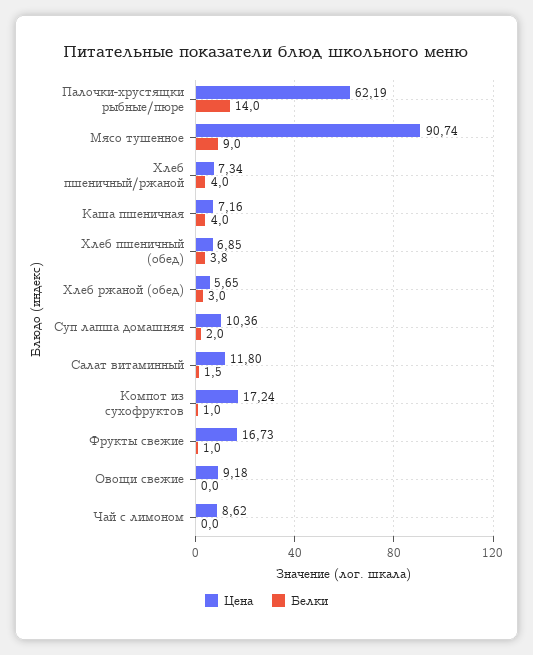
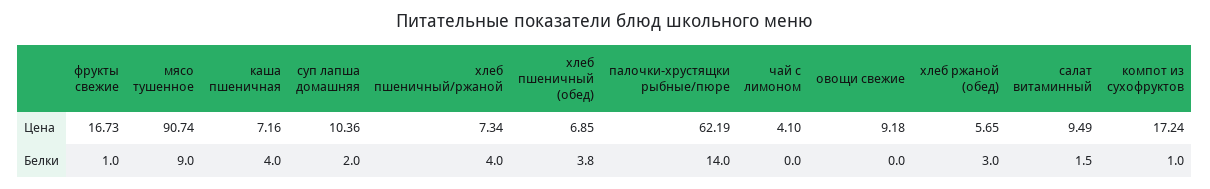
Цена, Салат витаминный: 11.8 -> 9.49
Цена, Чай с лимоном: 8.62 -> 4.1

